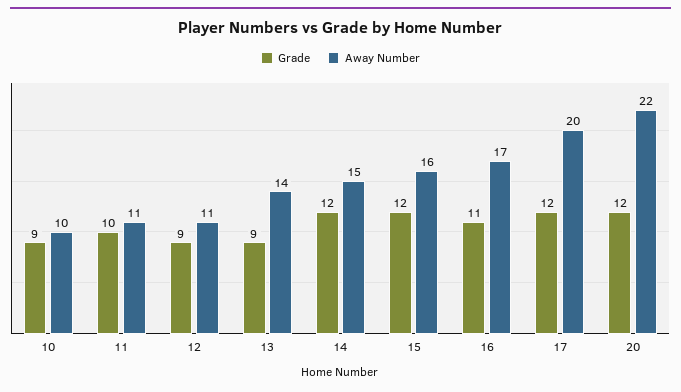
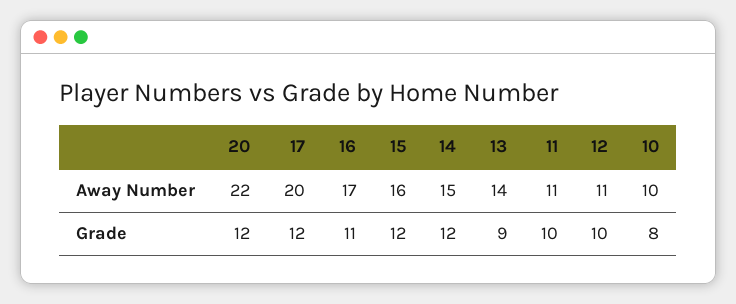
Grade, 10: 9 -> 8
Grade, 12: 9 -> 10

